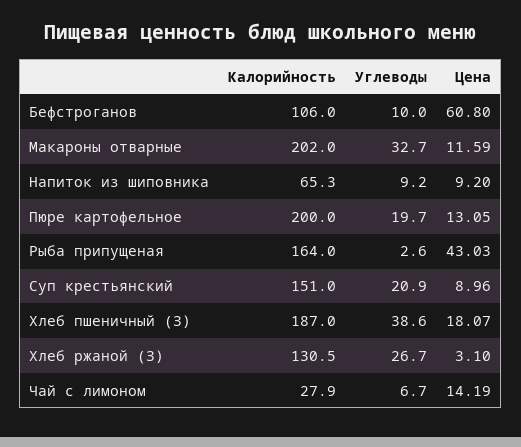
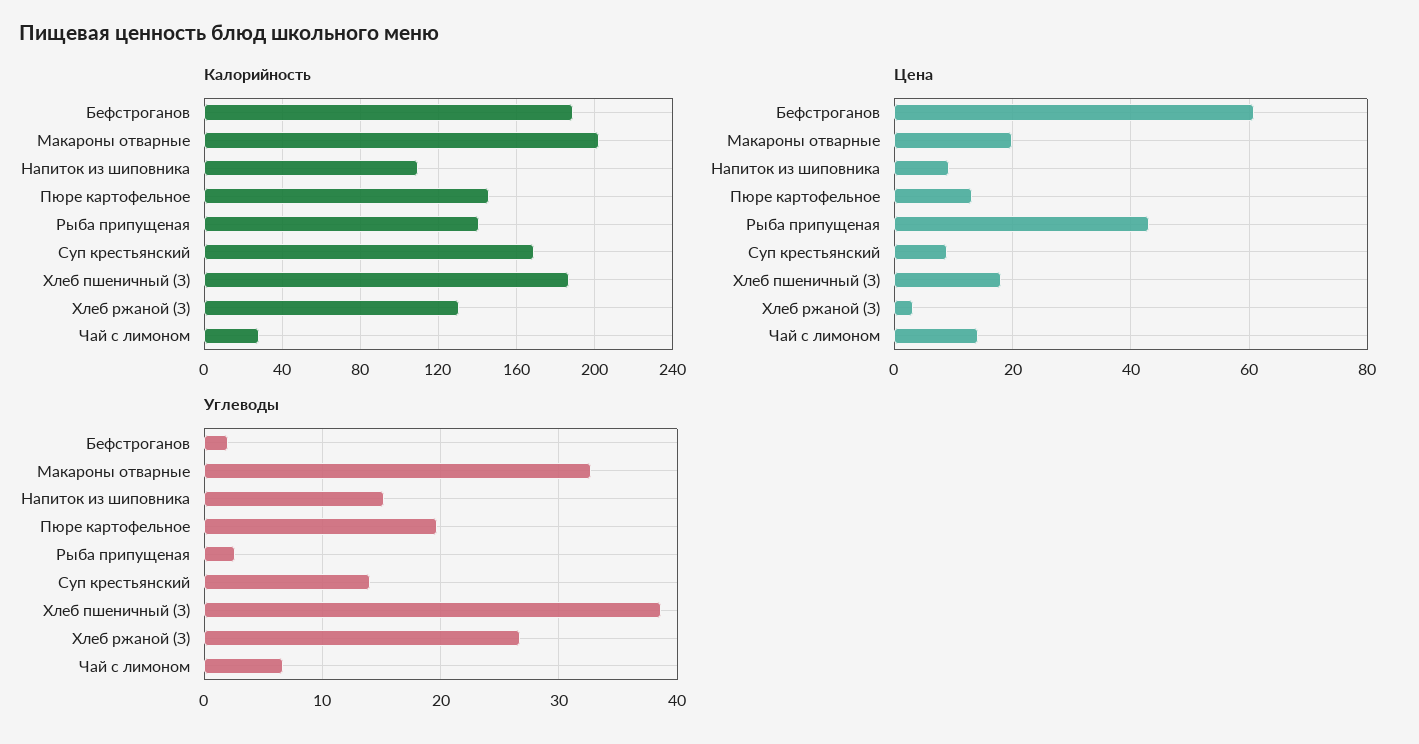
Калорийность, Бефстроганов: 106 -> 190
Углеводы, Бефстроганов: 10 -> 2
Цена, Макароны отварные: 11.59 -> 20
Калорийность, Напиток из шиповника: 65.3 -> 110
Углеводы, Напиток из шиповника: 9.2 -> 15
Калорийность, Пюре картофельное: 200 -> 145
Калорийность, Рыба припущеная: 164 -> 140
Калорийность, Суп крестьянский: 151 -> 170
Углеводы, Суп крестьянский: 20.9 -> 14

